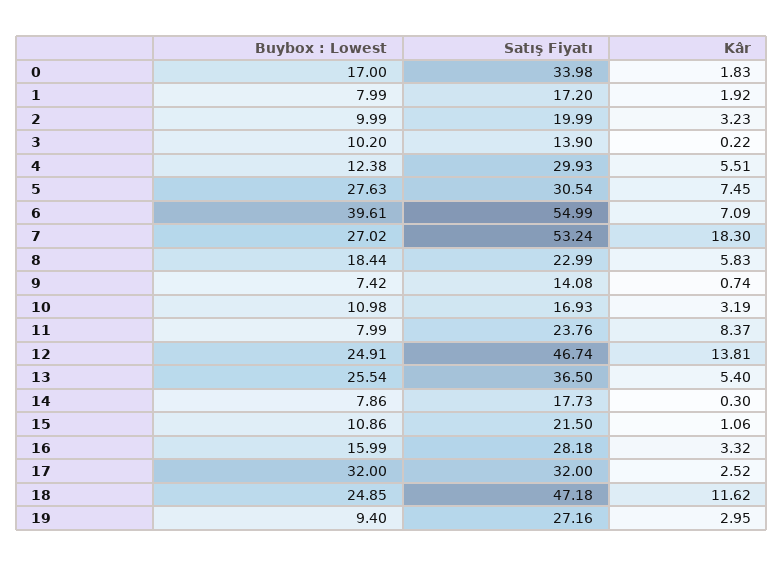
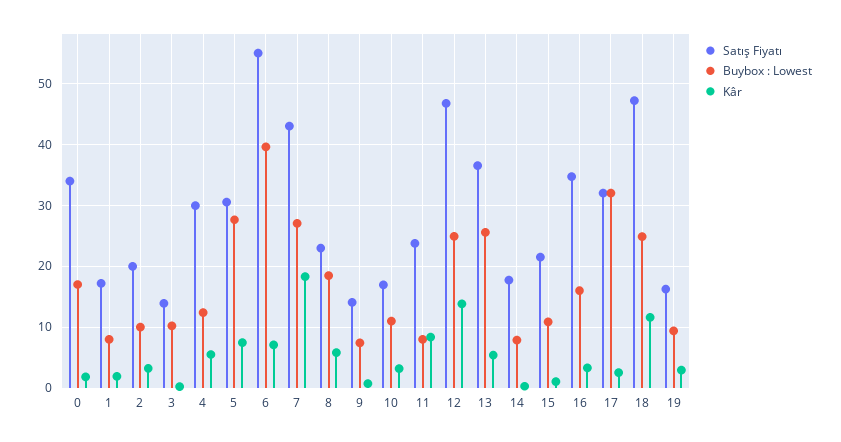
Satış Fiyatı, 7: 53.24 -> 43
Satış Fiyatı, 16: 28.18 -> 35
Satış Fiyatı, 19: 27.16 -> 16

